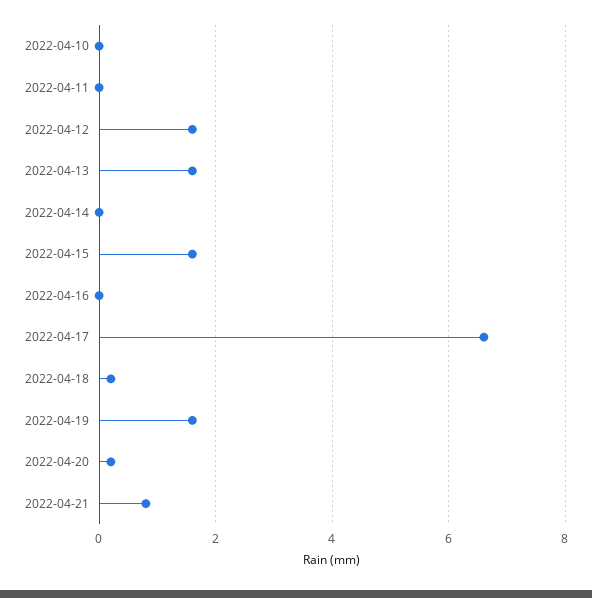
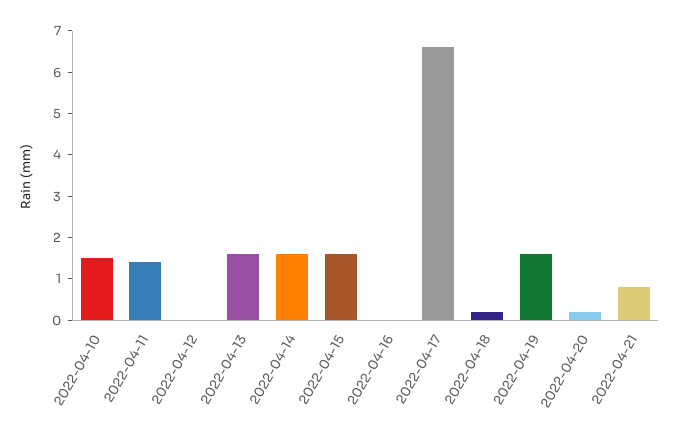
2022-04-10: 0 -> 1.5
2022-04-11: 0 -> 1.5
2022-04-12: 1.5 -> 0
2022-04-14: 0 -> 1.5

